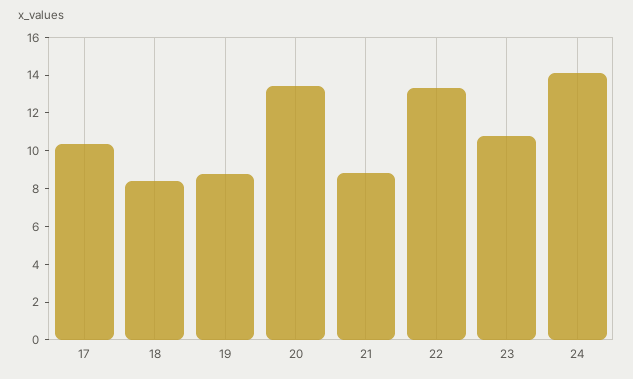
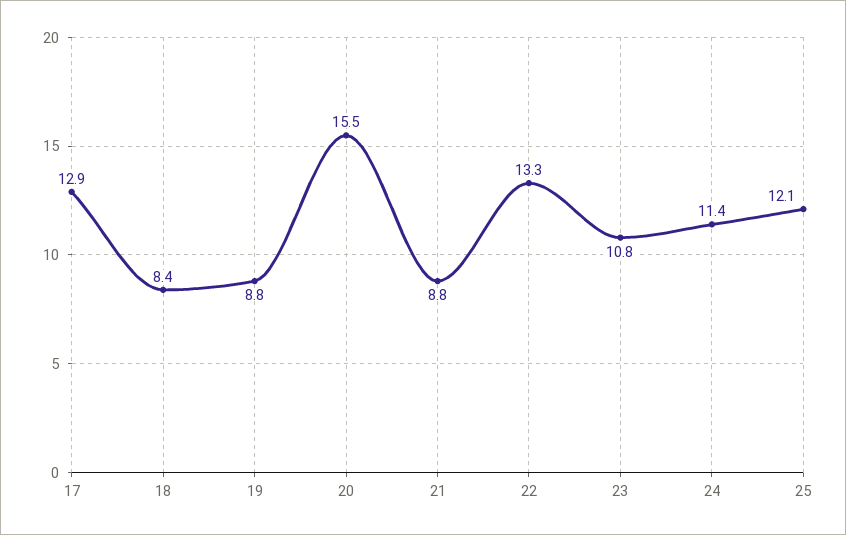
17: 10.5 -> 12.9
20: 13.5 -> 15.5
24: 14 -> 11.4
25: none -> 12.1

